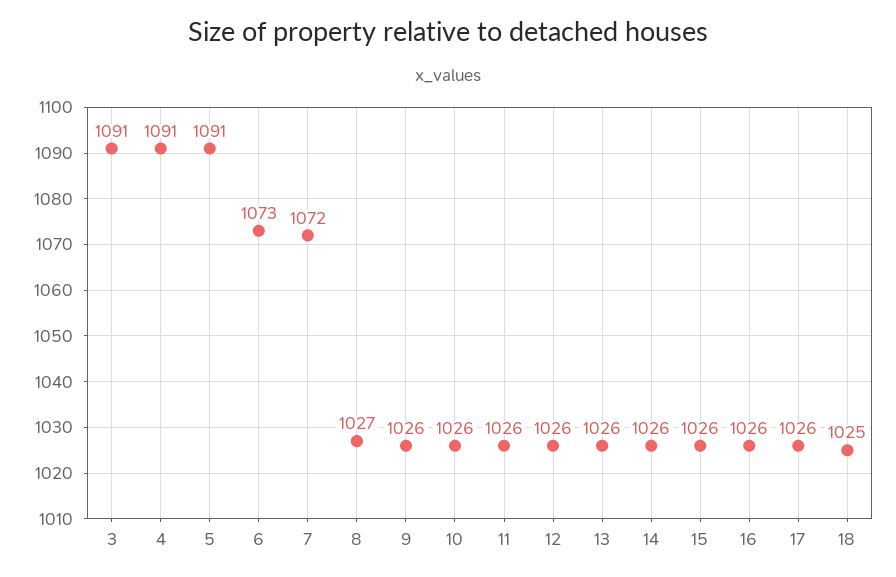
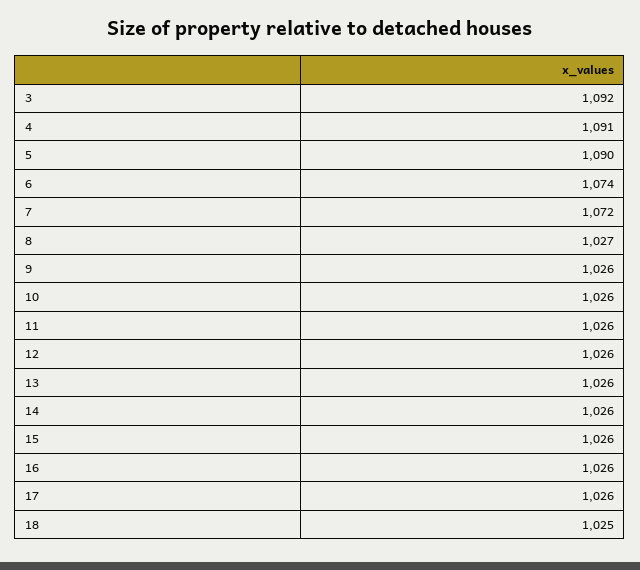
3: 1091 -> 1092
5: 1091 -> 1090
6: 1073 -> 1074

